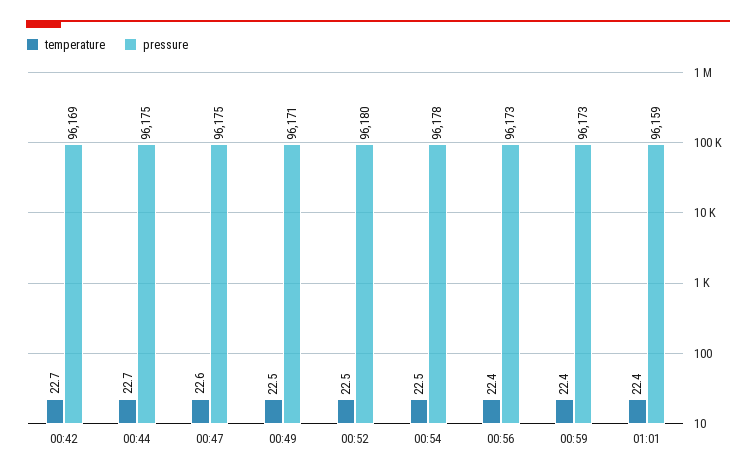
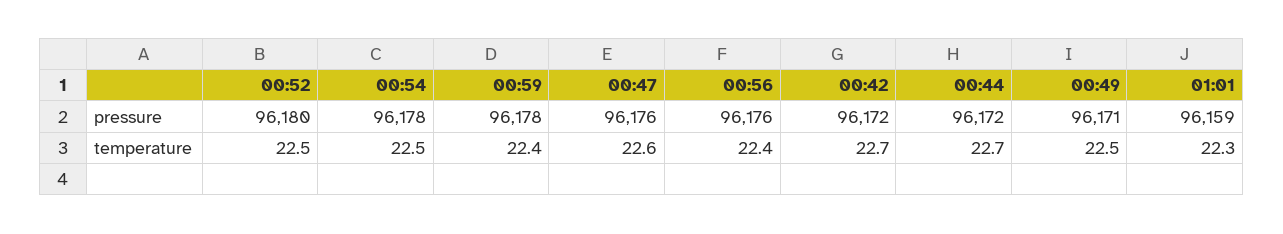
pressure, 00:42: 96169 -> 96172
pressure, 00:44: 96175 -> 96172
pressure, 00:47: 96175 -> 96176
pressure, 00:56: 96173 -> 96176
pressure, 00:59: 96173 -> 96178
temperature, 01:01: 22.4 -> 22.3

